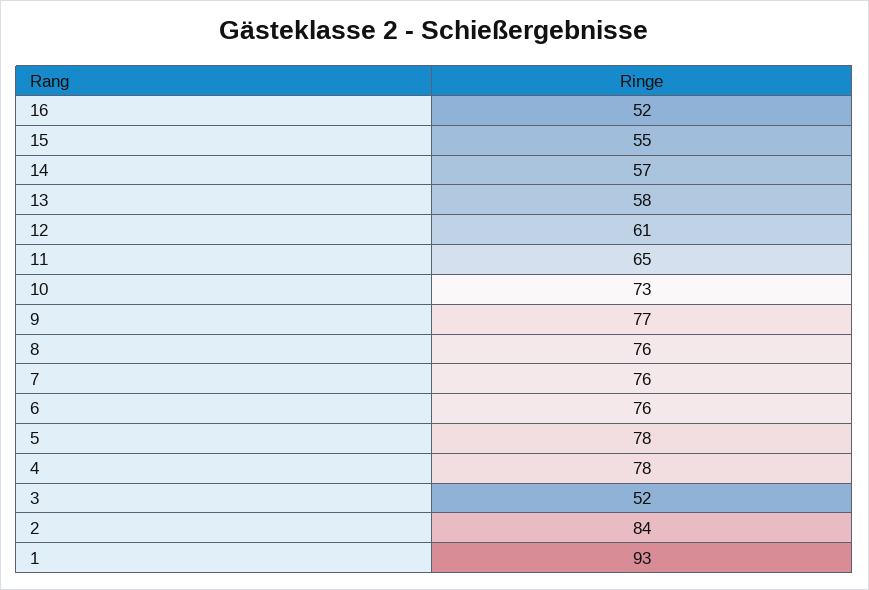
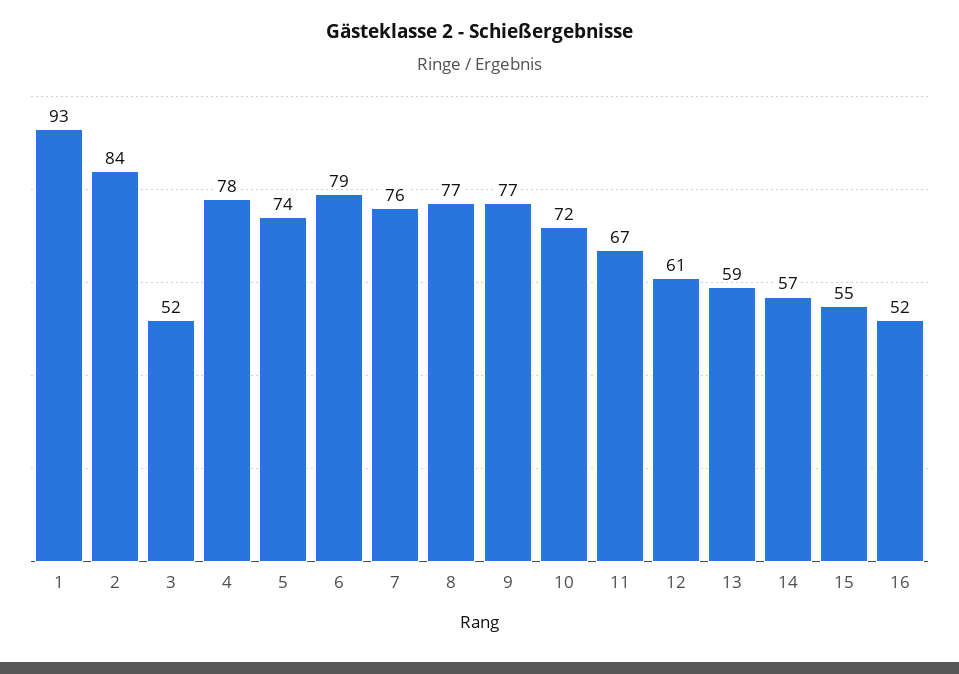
13: 58 -> 59
11: 65 -> 67
10: 73 -> 72
8: 76 -> 77
6: 76 -> 79
5: 78 -> 74

